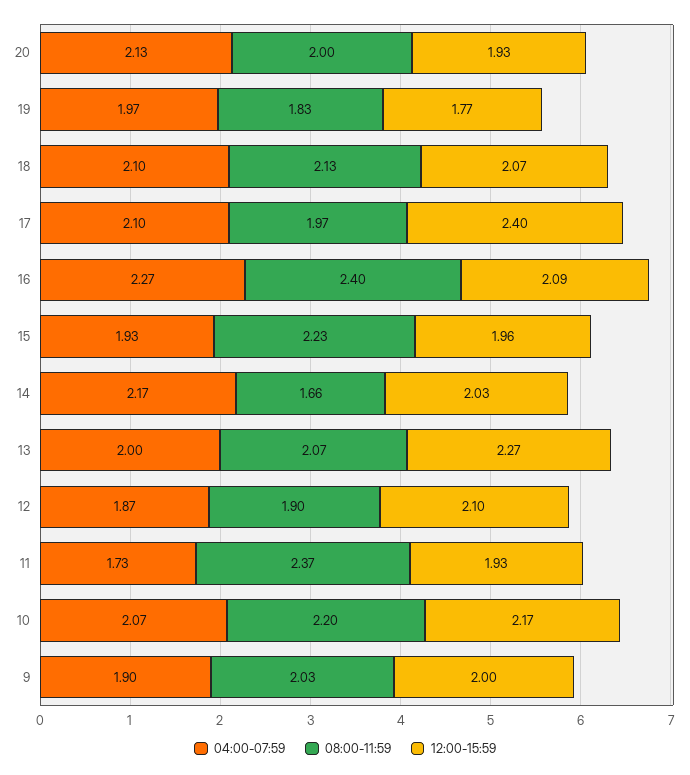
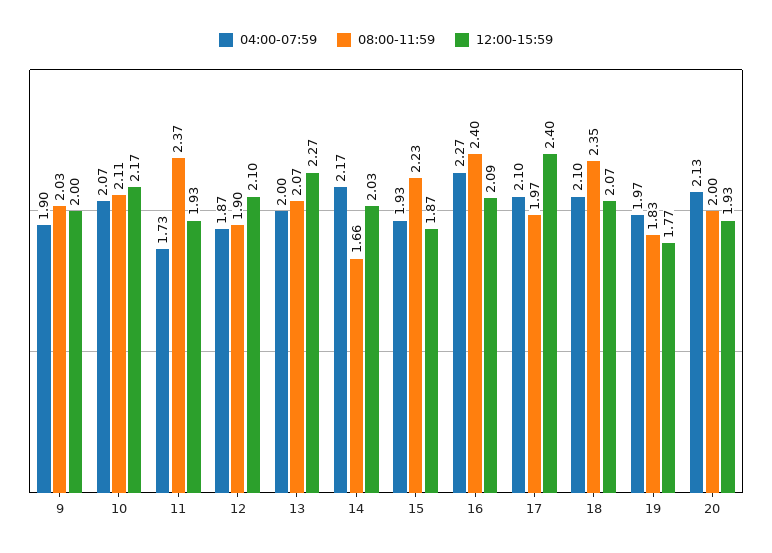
08:00-11:59, 18: 2.13 -> 2.35
12:00-15:59, 15: 1.96 -> 1.87
08:00-11:59, 10: 2.2 -> 2.11

